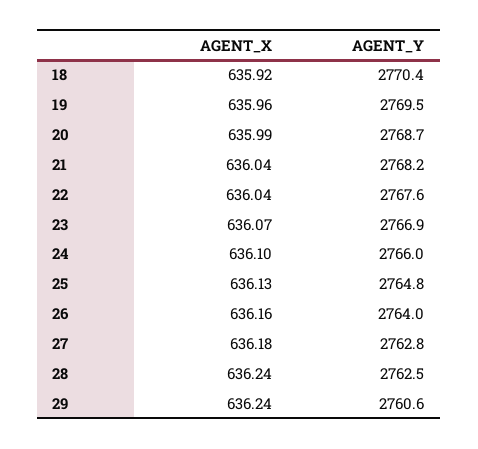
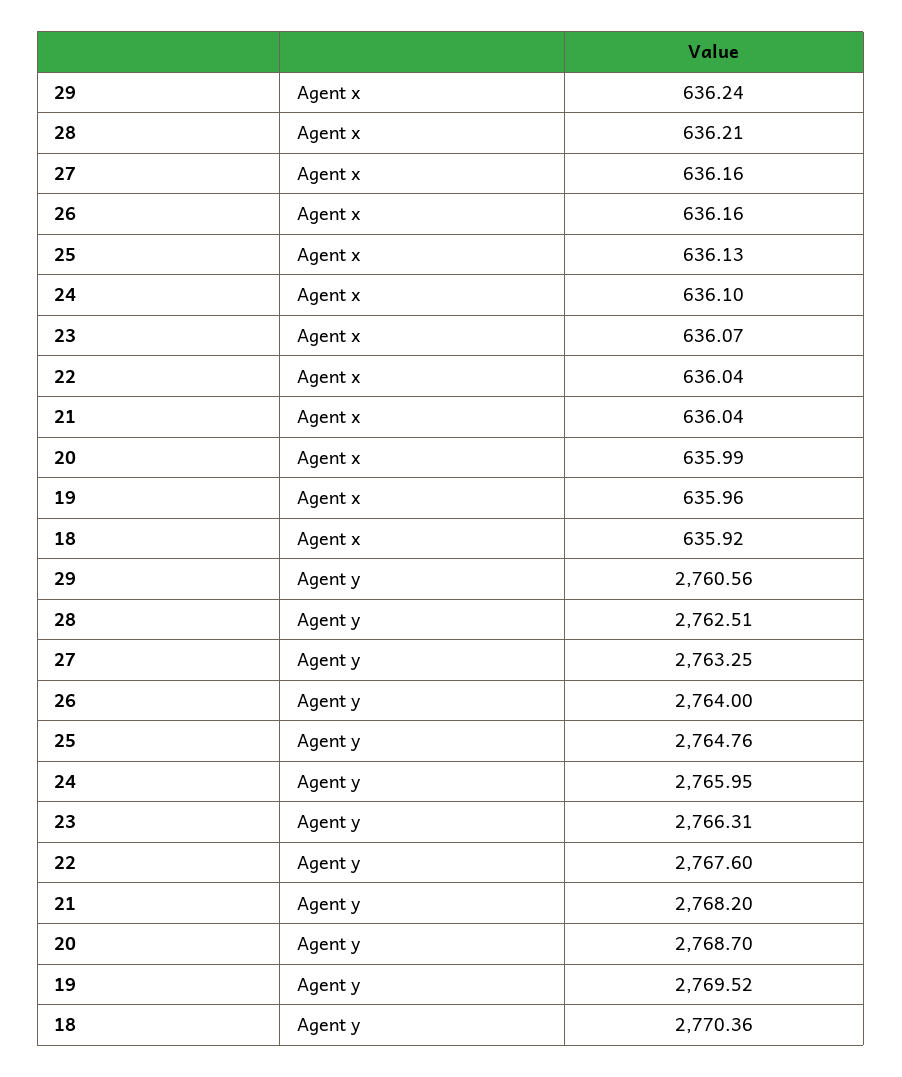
AGENT_Y, 23: 2766.9 -> 2766.31
AGENT_X, 27: 636.18 -> 636.16
AGENT_Y, 27: 2762.8 -> 2763.25
AGENT_X, 28: 636.24 -> 636.21

